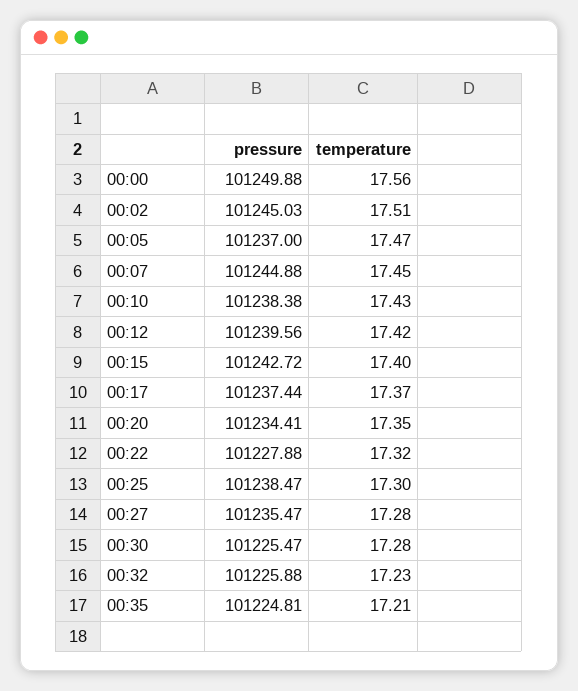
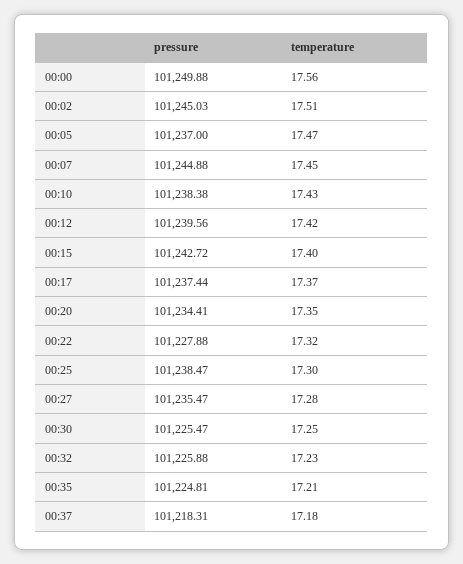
temperature, 00:30: 17.28 -> 17.25
pressure, 00:37: none -> 101218.31
temperature, 00:37: none -> 17.18

